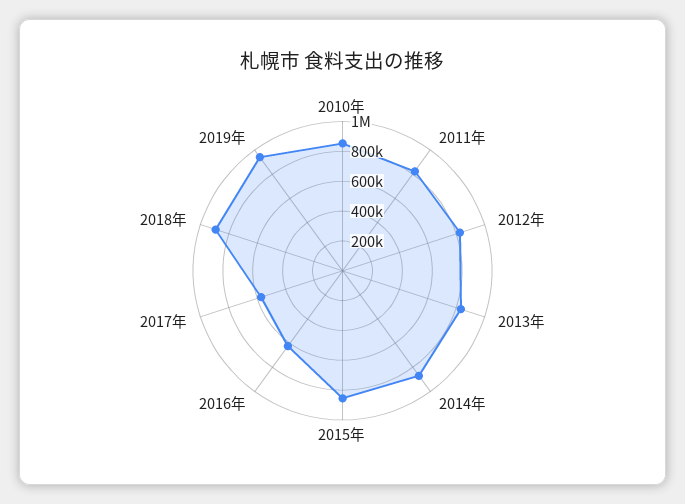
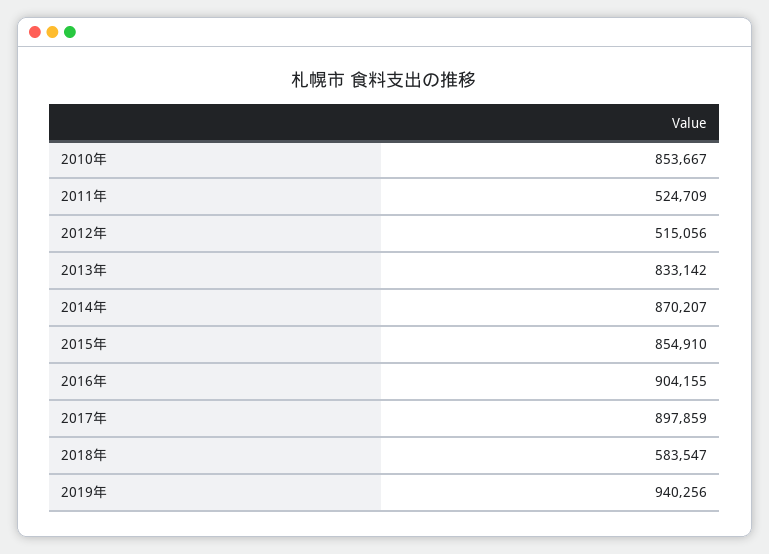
2011年: 800000 -> 524709
2012年: 800000 -> 515056
2016年: 600000 -> 904155
2017年: 600000 -> 897859
2018年: 900000 -> 583547

